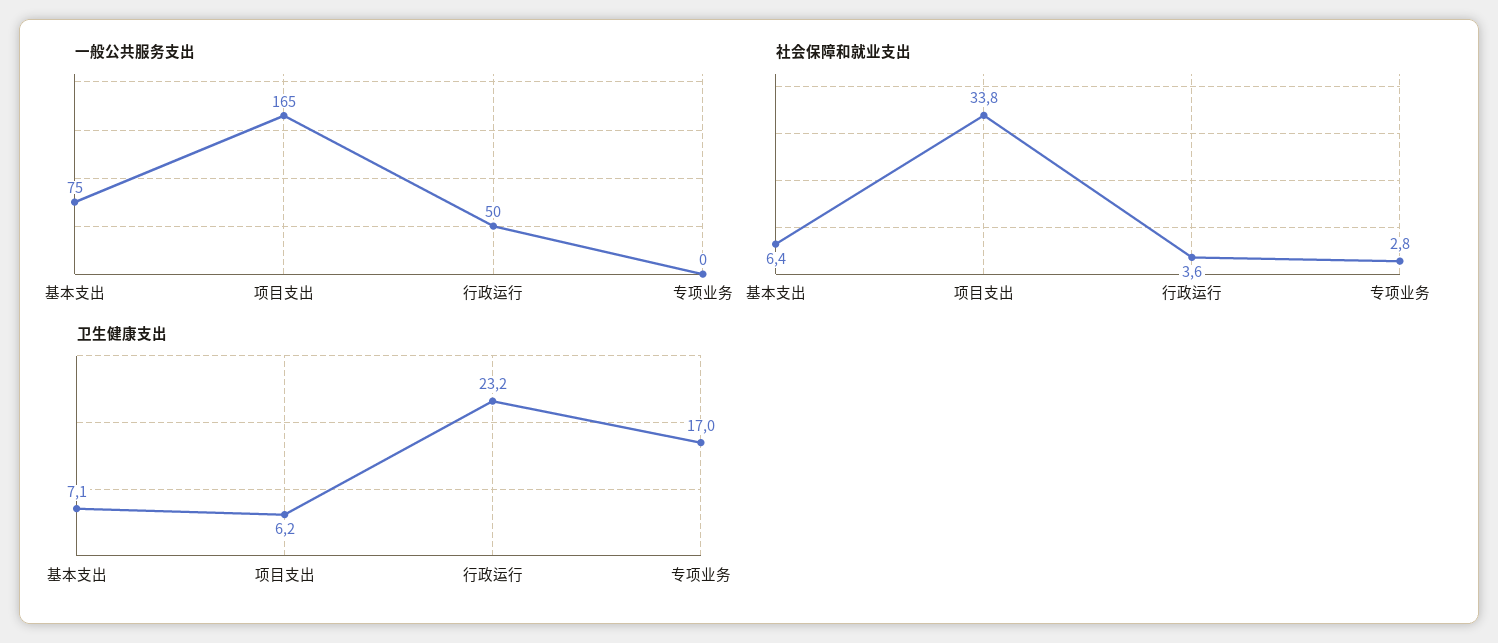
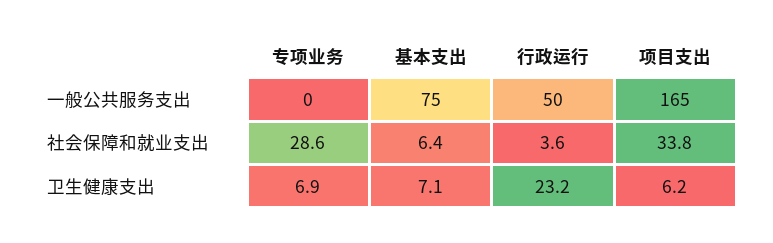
社会保障和就业支出, 专项业务: 2.8 -> 28.6
卫生健康支出, 专项业务: 17 -> 6.9

